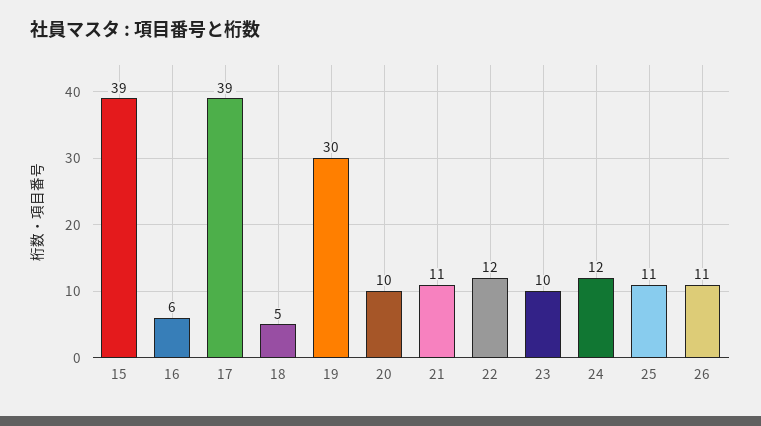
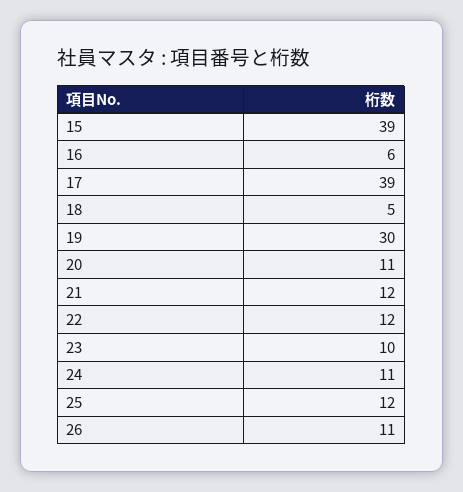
20: 10 -> 11
21: 11 -> 12
24: 12 -> 11
25: 11 -> 12

